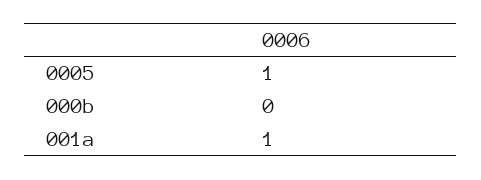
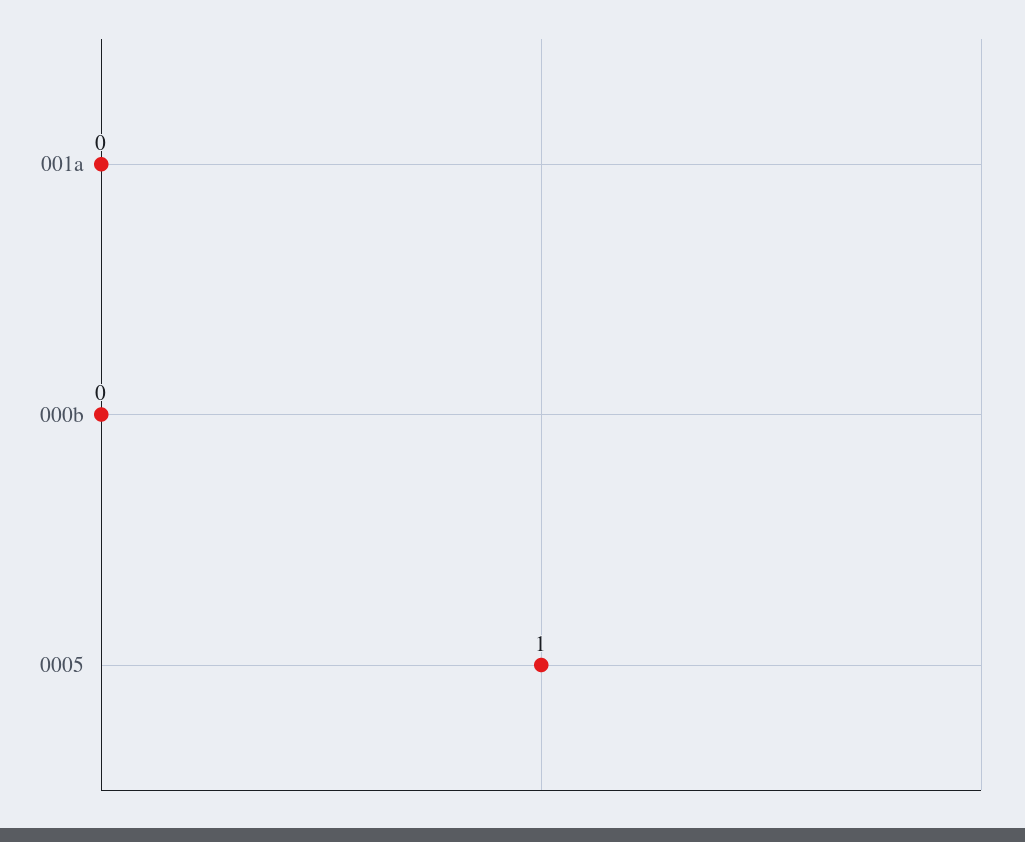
001a: 1 -> 0

